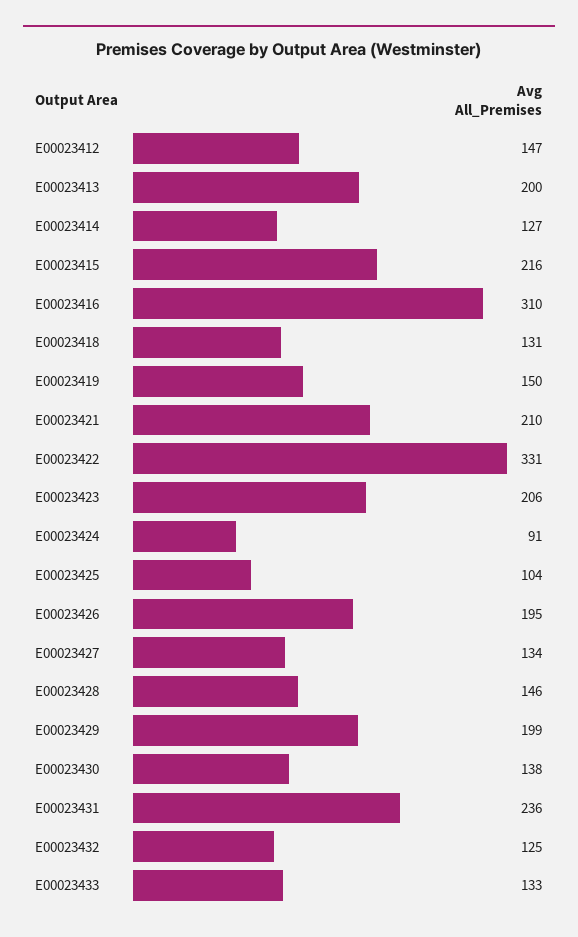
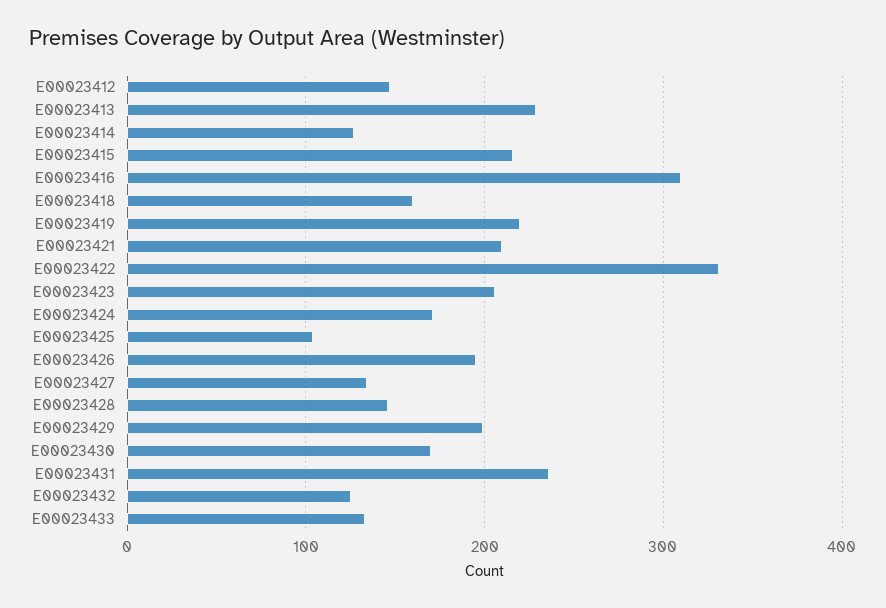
E00023413: 200 -> 230
E00023418: 131 -> 160
E00023419: 150 -> 220
E00023424: 91 -> 170
E00023430: 138 -> 170

